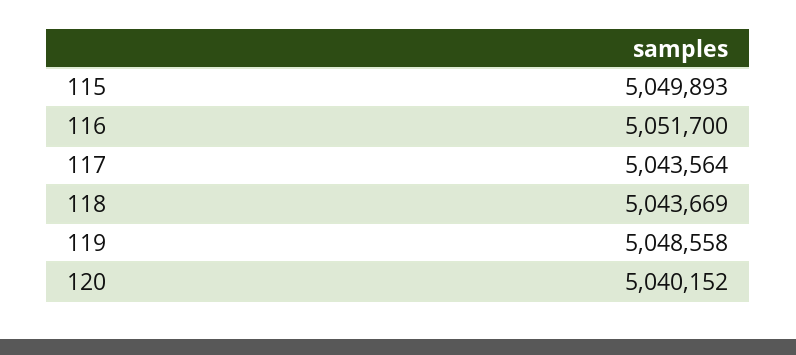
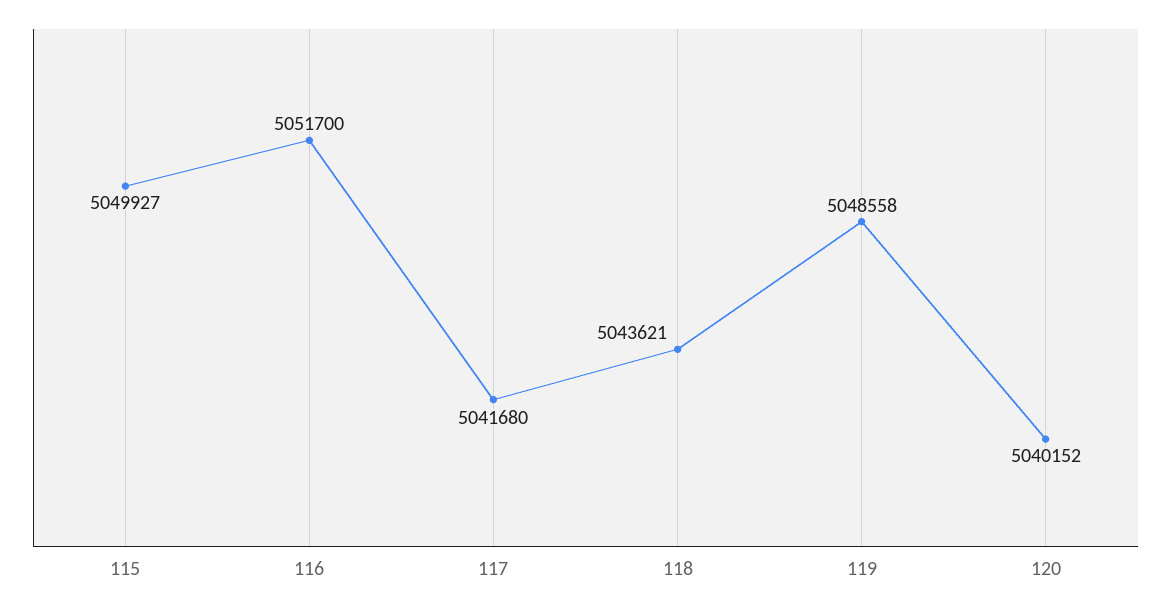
115: 5049893 -> 5049927
117: 5043564 -> 5041680
118: 5043669 -> 5043621

